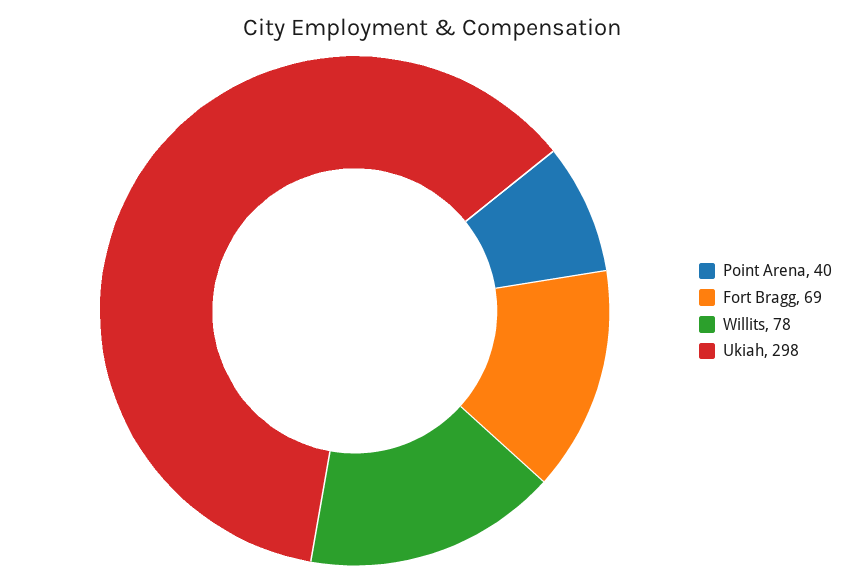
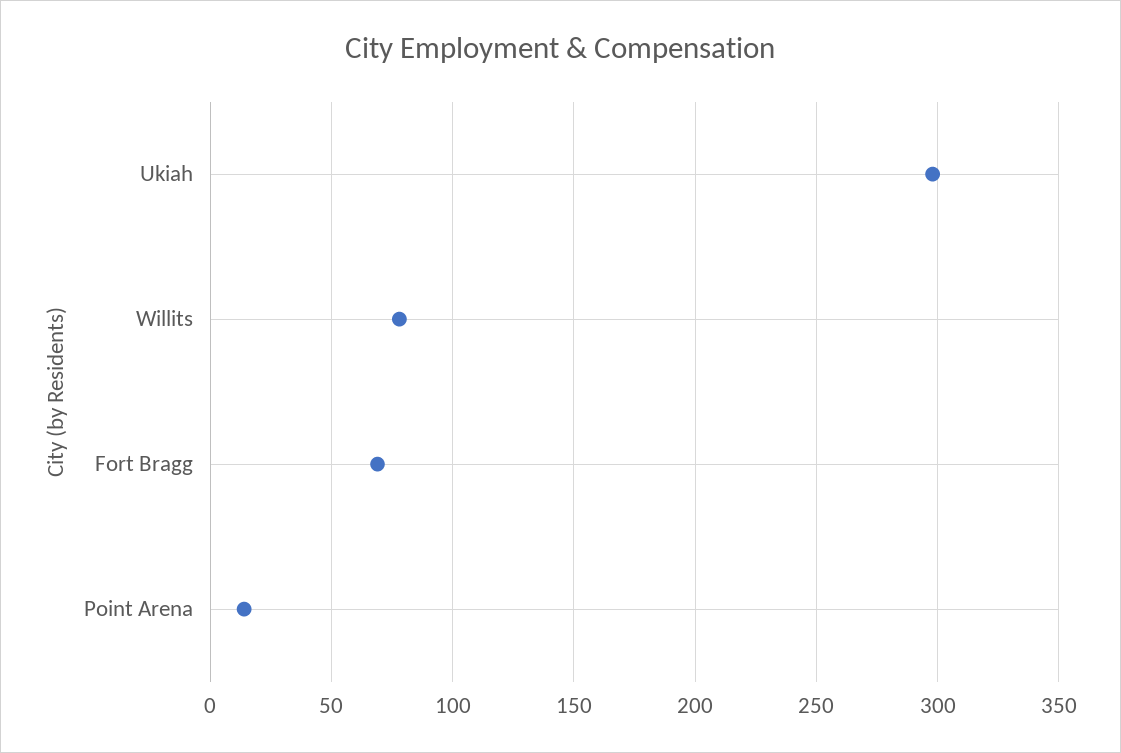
Point Arena: 40 -> 15

